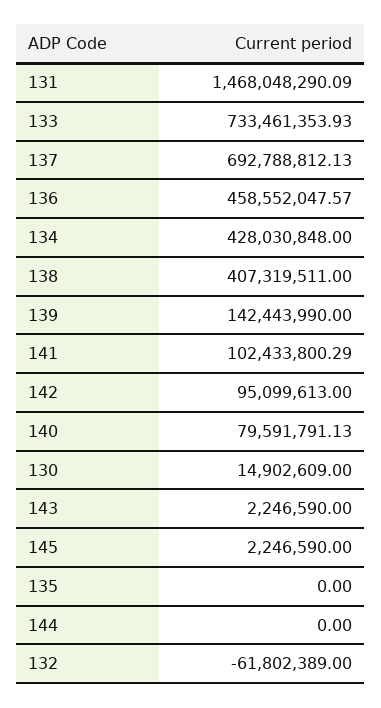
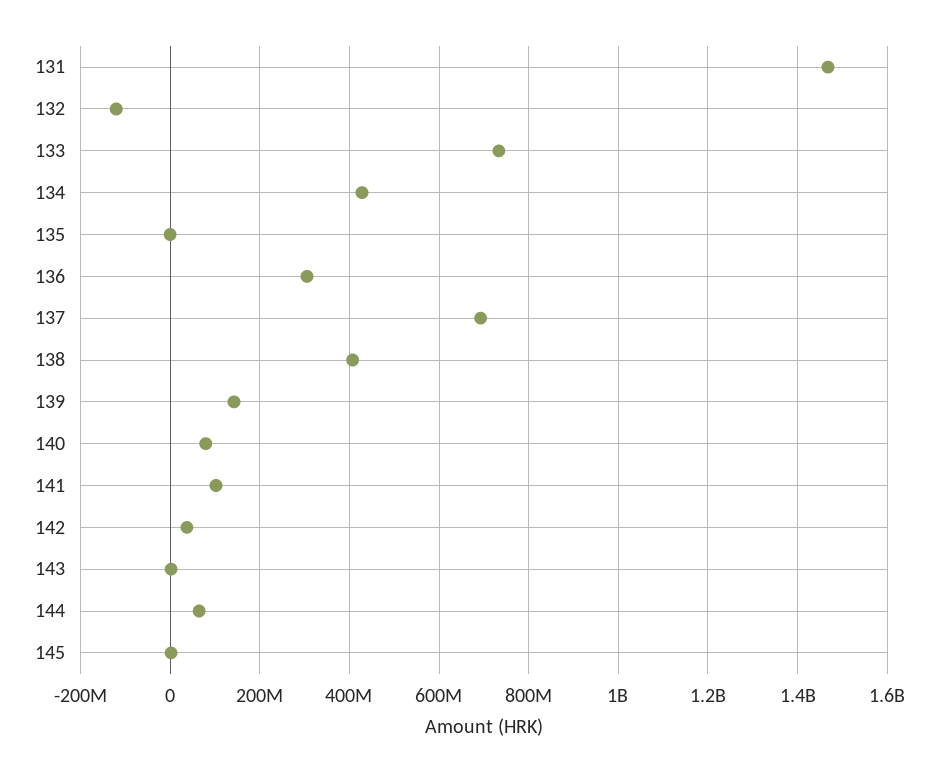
136: 458552047.57 -> 300000000
142: 95099613 -> 40000000
130: 14902609 -> none
144: 0 -> 60000000
132: -61802389 -> -120000000

